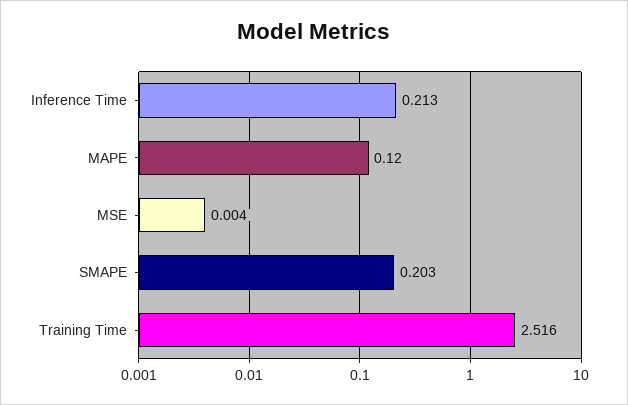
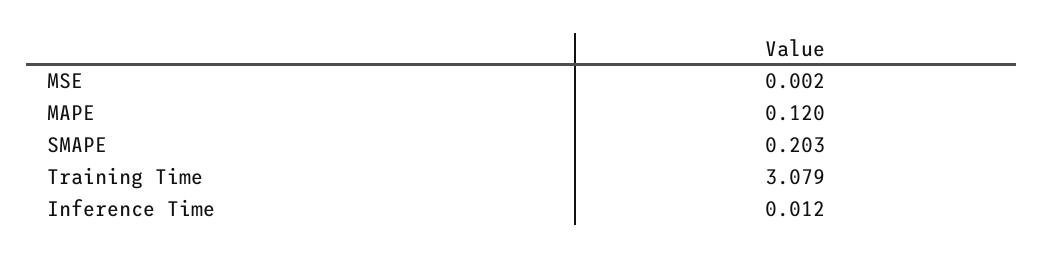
Inference Time: 0.213 -> 0.012
MSE: 0.004 -> 0.002
Training Time: 2.516 -> 3.079

